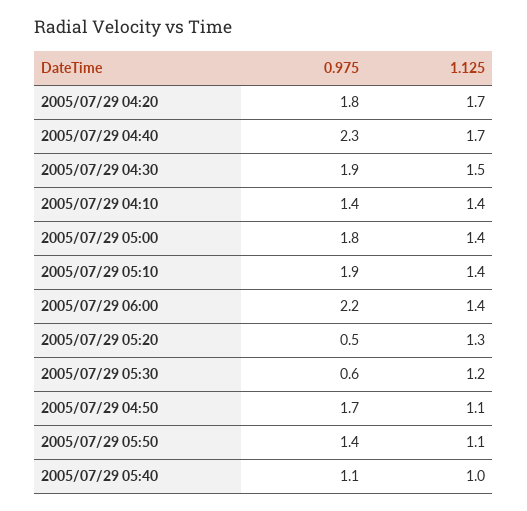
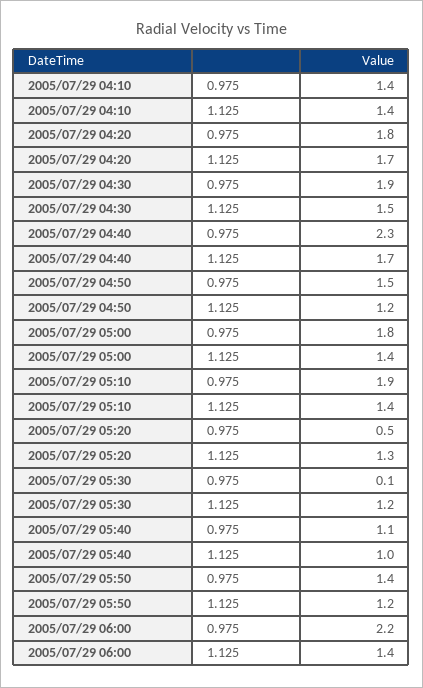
0.975, 2005/07/29 05:30: 0.6 -> 0.1
0.975, 2005/07/29 04:50: 1.7 -> 1.5
1.125, 2005/07/29 04:50: 1.1 -> 1.2
1.125, 2005/07/29 05:50: 1.1 -> 1.2

